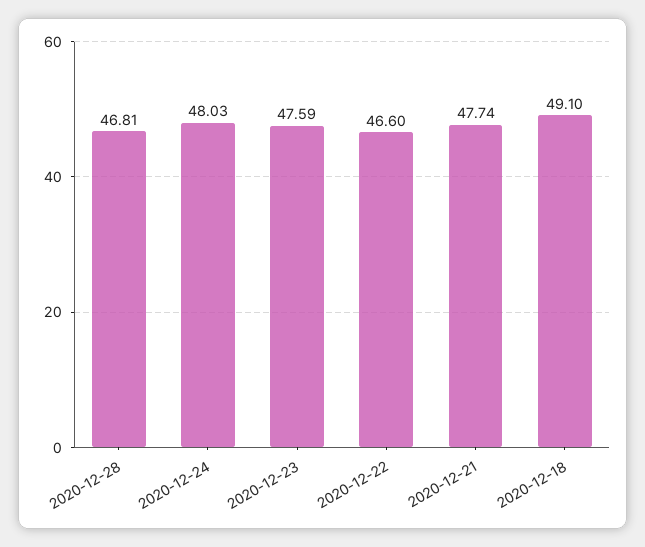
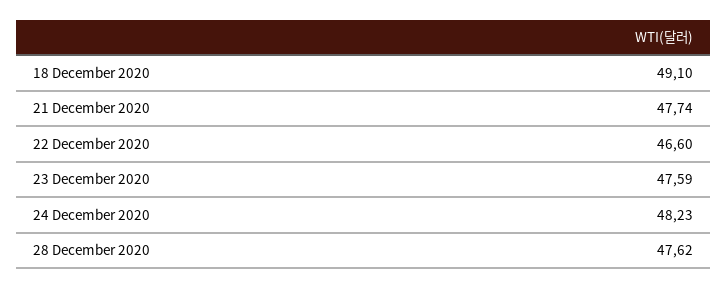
2020-12-28: 46.81 -> 47.62
2020-12-24: 48.03 -> 48.23

